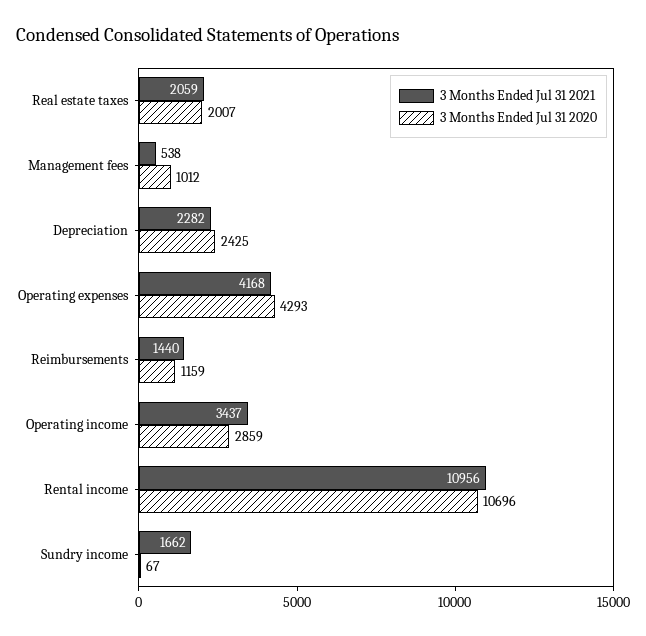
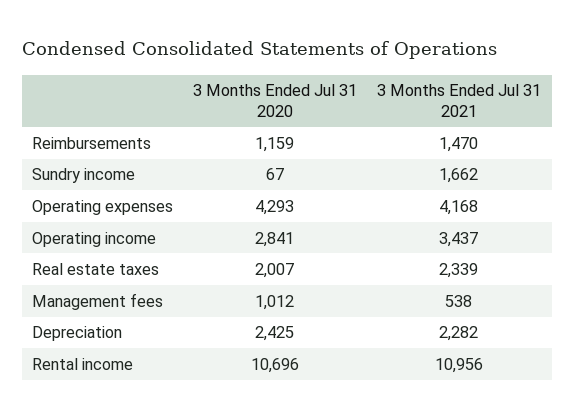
3 Months Ended Jul 31 2021, Real estate taxes: 2059 -> 2339
3 Months Ended Jul 31 2021, Reimbursements: 1440 -> 1470
3 Months Ended Jul 31 2020, Operating income: 2859 -> 2841

